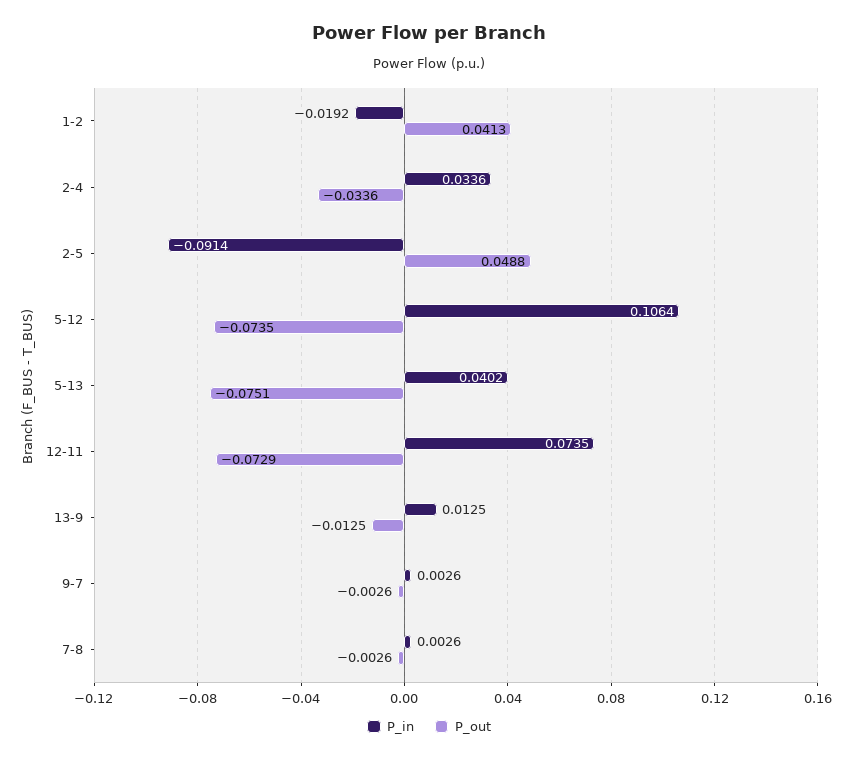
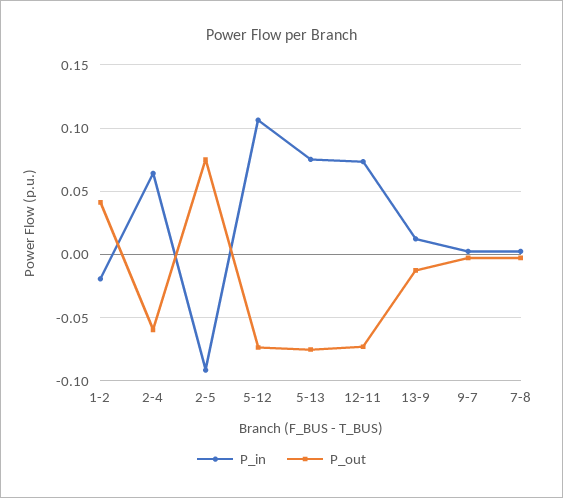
P_in, 2-4: 0.0336 -> 0.065
P_out, 2-4: -0.0336 -> -0.06
P_out, 2-5: 0.0488 -> 0.075
P_in, 5-13: 0.0402 -> 0.075

